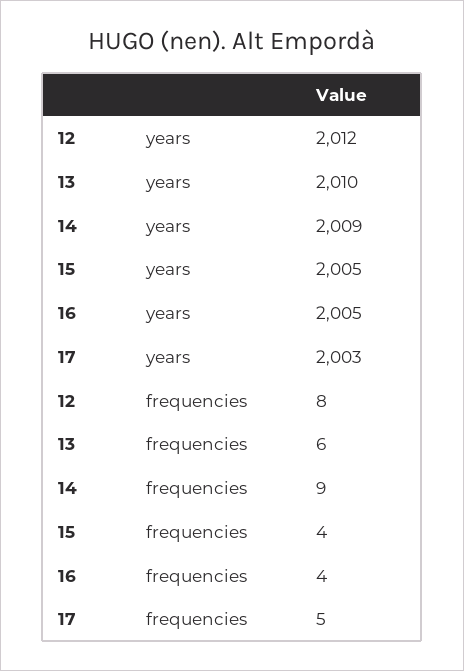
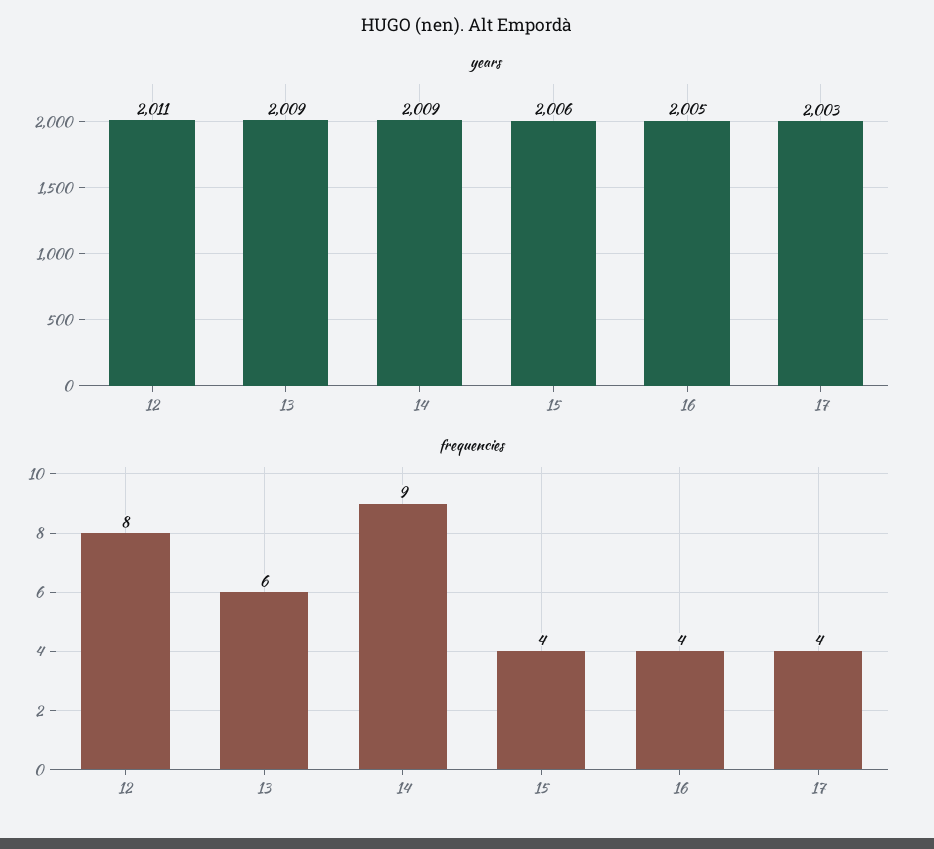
years, 12: 2012 -> 2011
years, 13: 2010 -> 2009
years, 15: 2005 -> 2006
frequencies, 17: 5 -> 4

